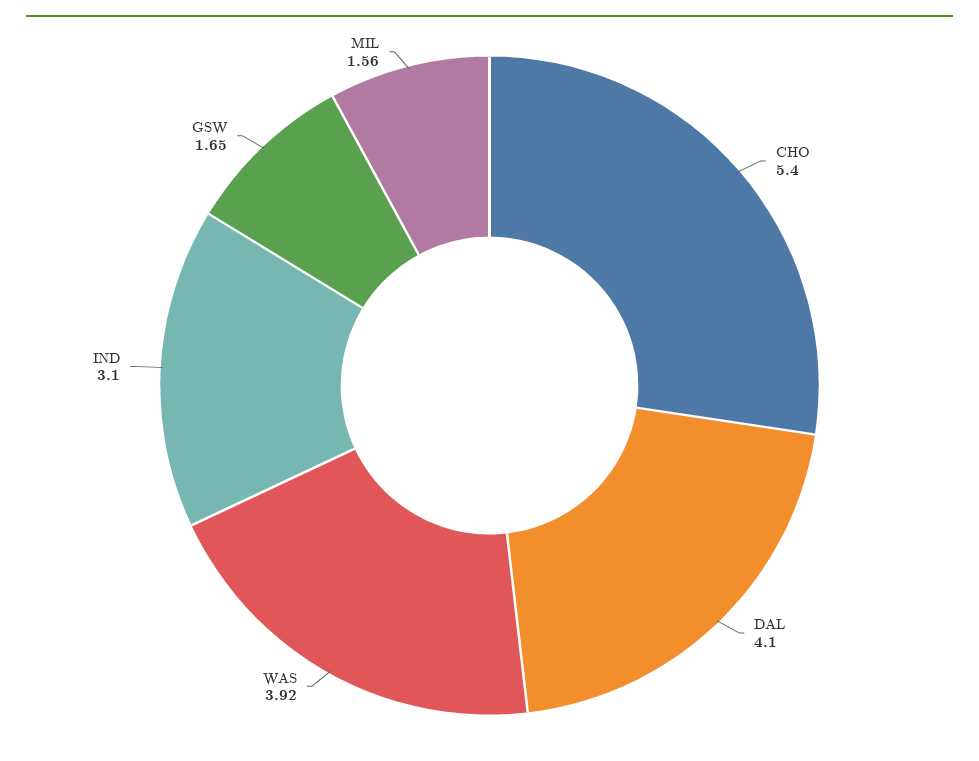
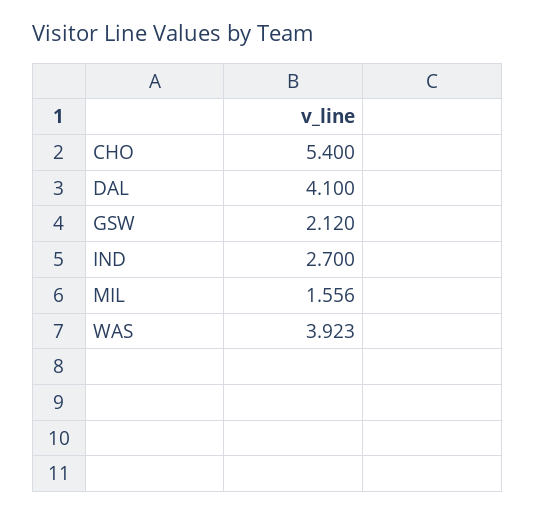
IND: 3.1 -> 2.7
GSW: 1.65 -> 2.12

